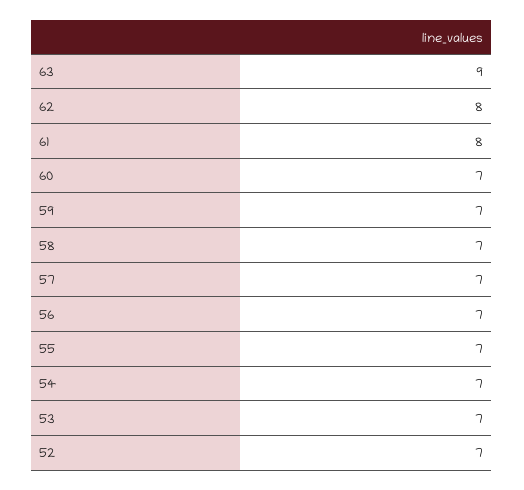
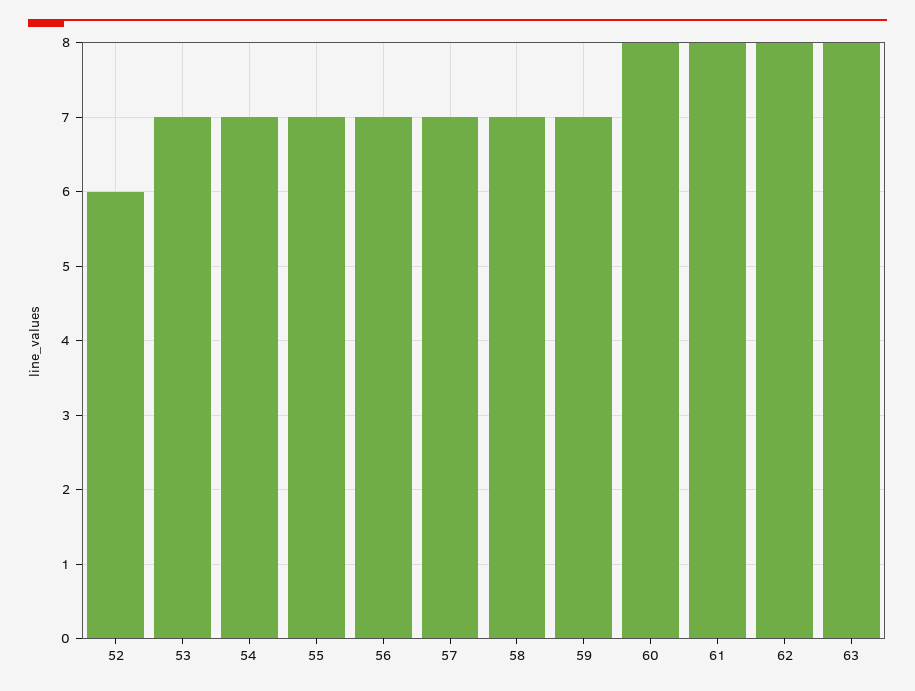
63: 9 -> 8
60: 7 -> 8
52: 7 -> 6

